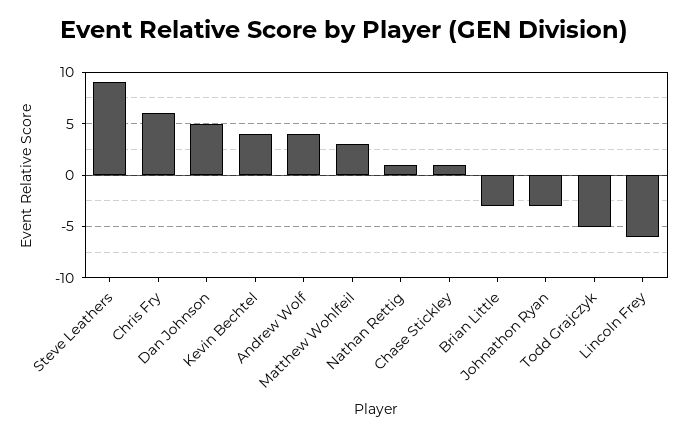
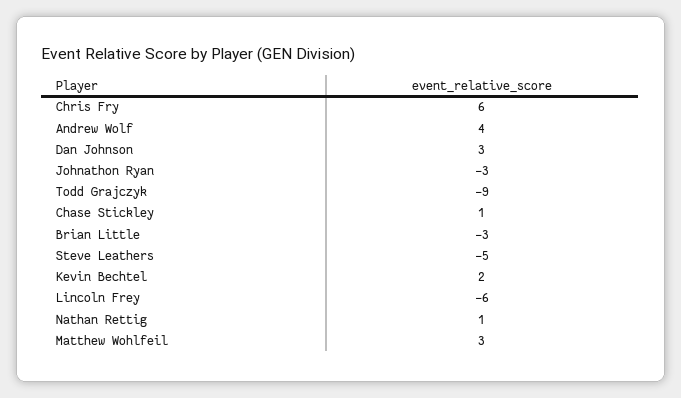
Steve Leathers: 9 -> -5
Dan Johnson: 5 -> 3
Kevin Bechtel: 4 -> 2
Todd Grajczyk: -5 -> -9

